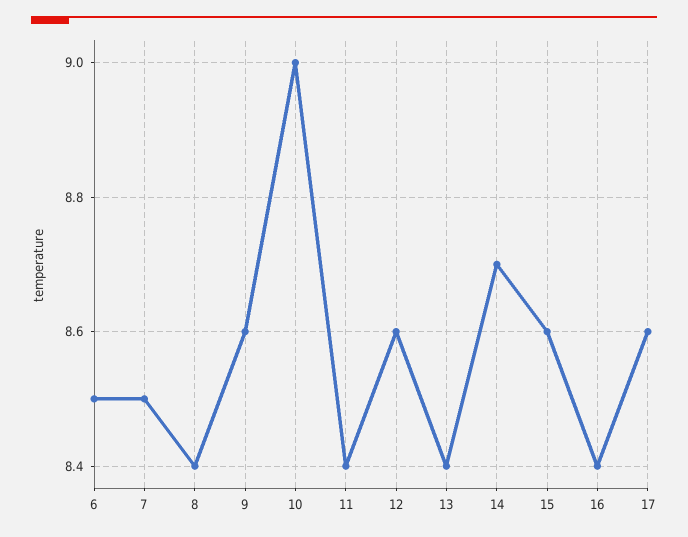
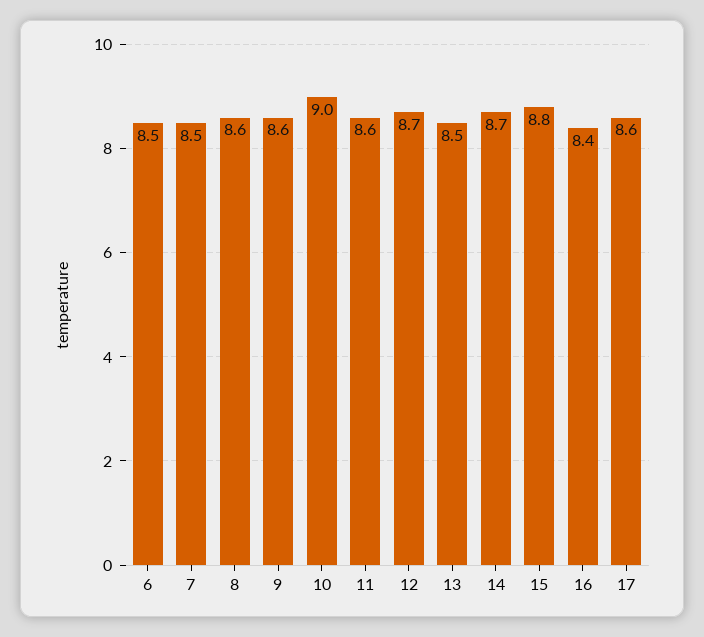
8: 8.4 -> 8.6
11: 8.4 -> 8.6
12: 8.6 -> 8.7
13: 8.4 -> 8.5
15: 8.6 -> 8.8

